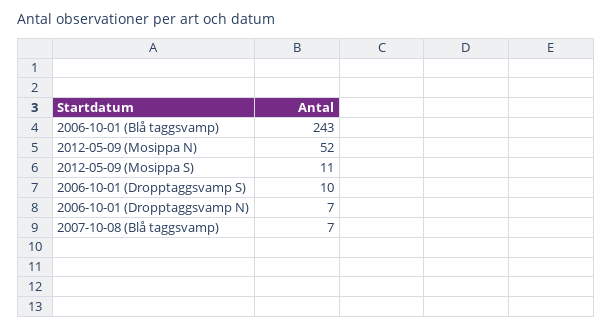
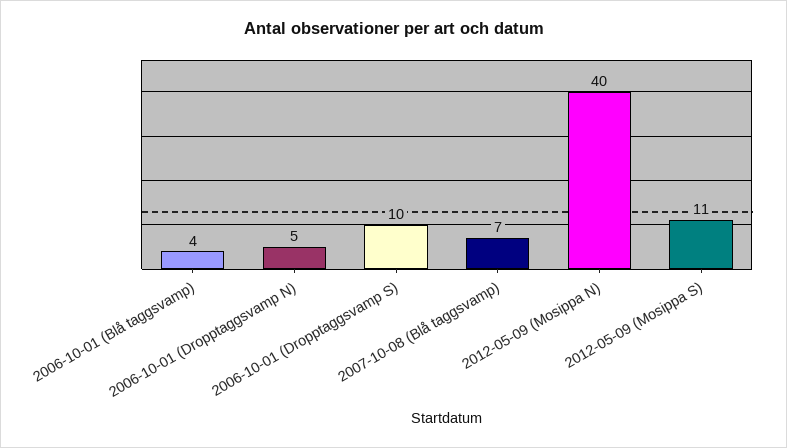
2006-10-01 (Blå taggsvamp): 243 -> 4
2012-05-09 (Mosippa N): 52 -> 40
2006-10-01 (Dropptaggsvamp N): 7 -> 5

